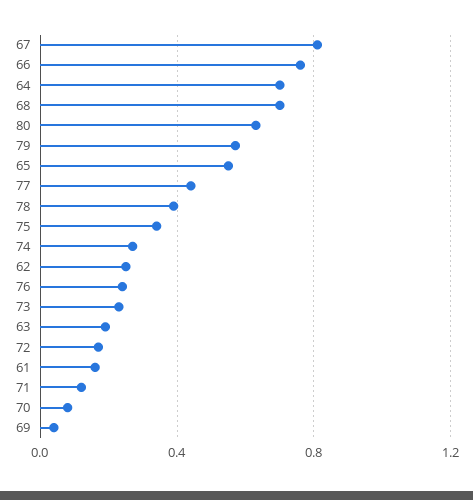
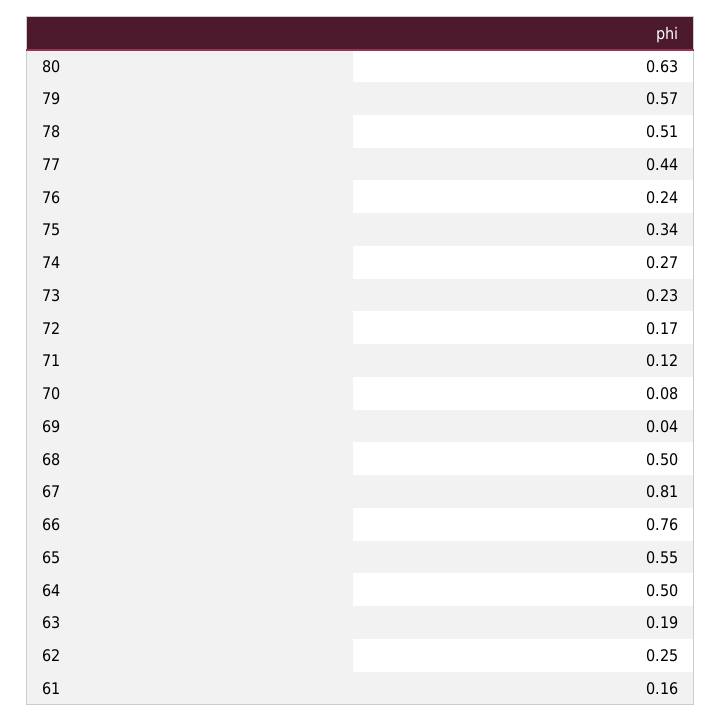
64: 0.7 -> 0.5
68: 0.7 -> 0.5
78: 0.4 -> 0.51

